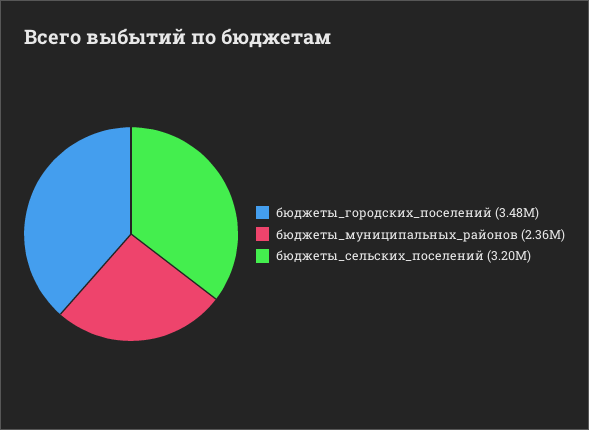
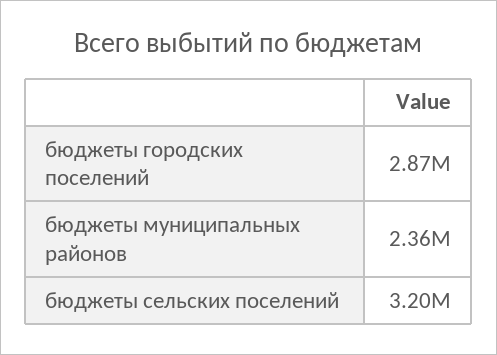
бюджеты_городских_поселений: 3480000 -> 2870000

